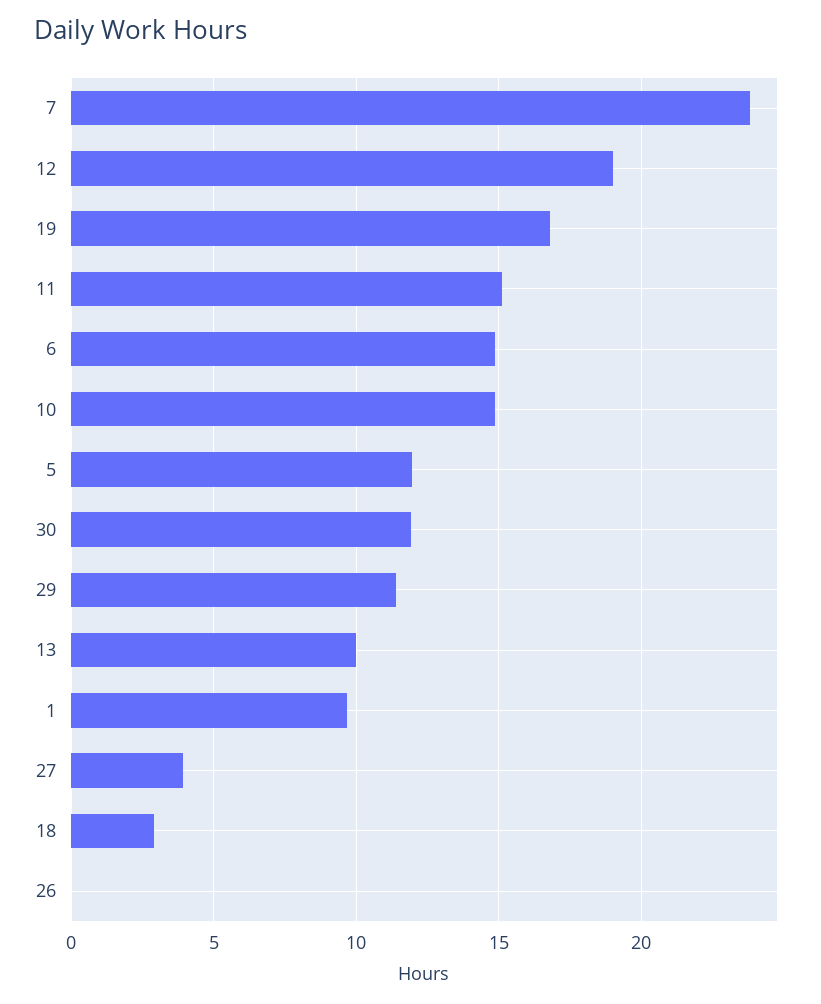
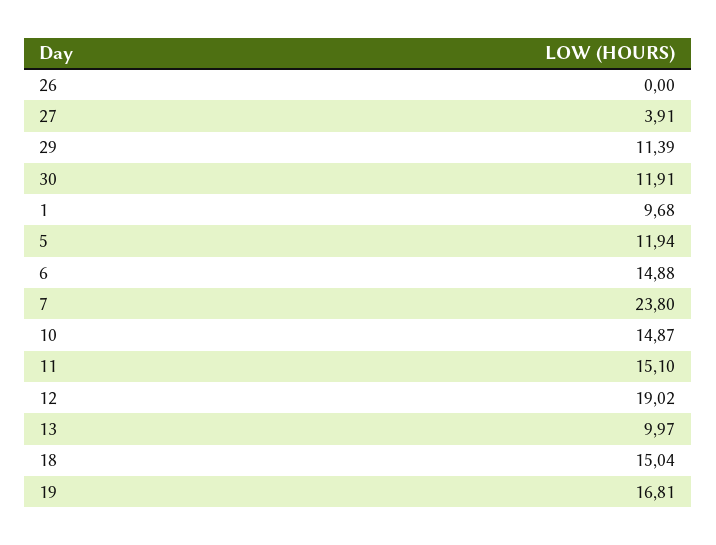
18: 3 -> 15.04

